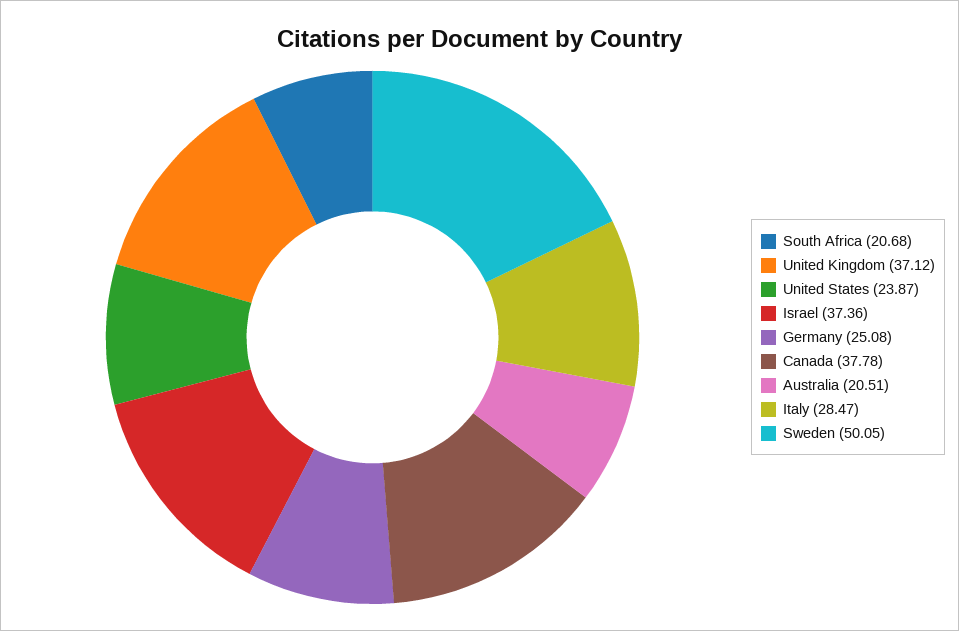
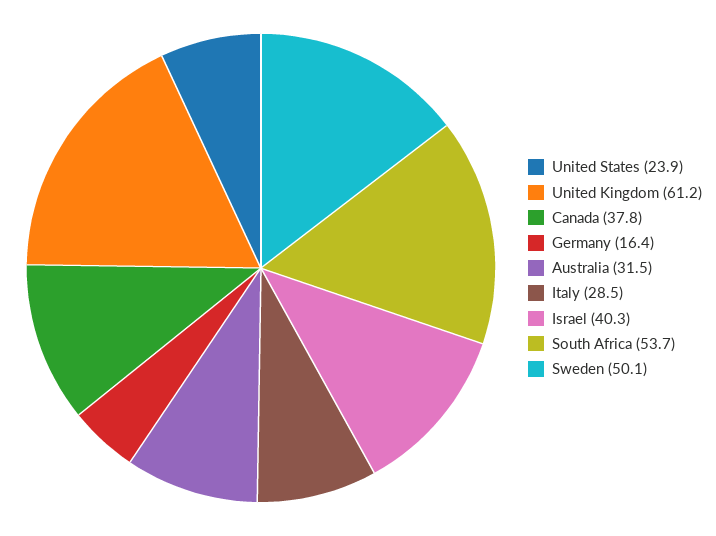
South Africa: 20.68 -> 53.7
United Kingdom: 37.12 -> 61.2
Israel: 37.36 -> 40.3
Germany: 25.08 -> 16.4
Australia: 20.51 -> 31.5

